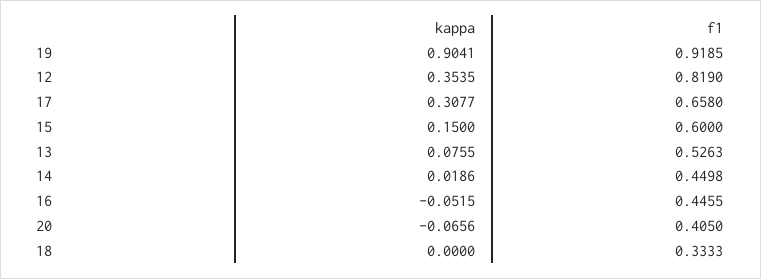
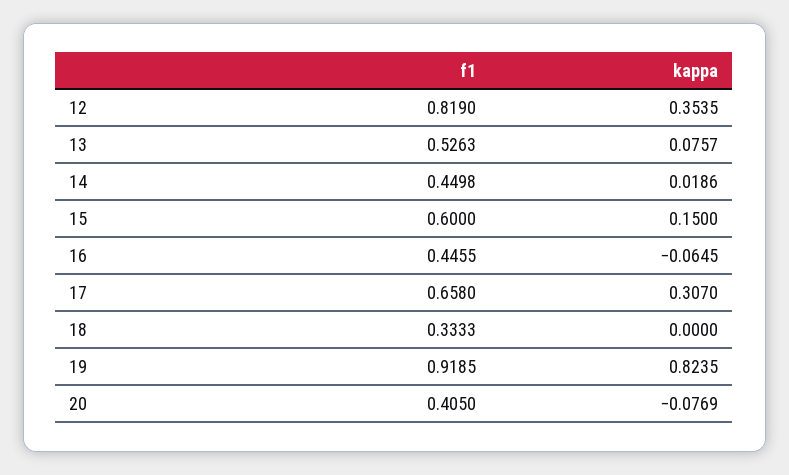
kappa, 19: 0.9041 -> 0.8235
kappa, 17: 0.3077 -> 0.307
kappa, 13: 0.0755 -> 0.0757
kappa, 16: -0.0515 -> -0.0645
kappa, 20: -0.0656 -> -0.0769

